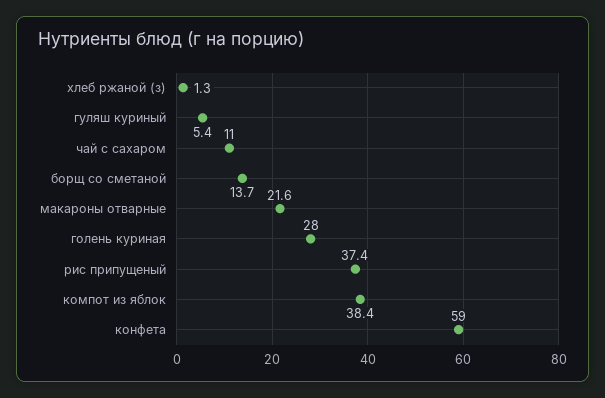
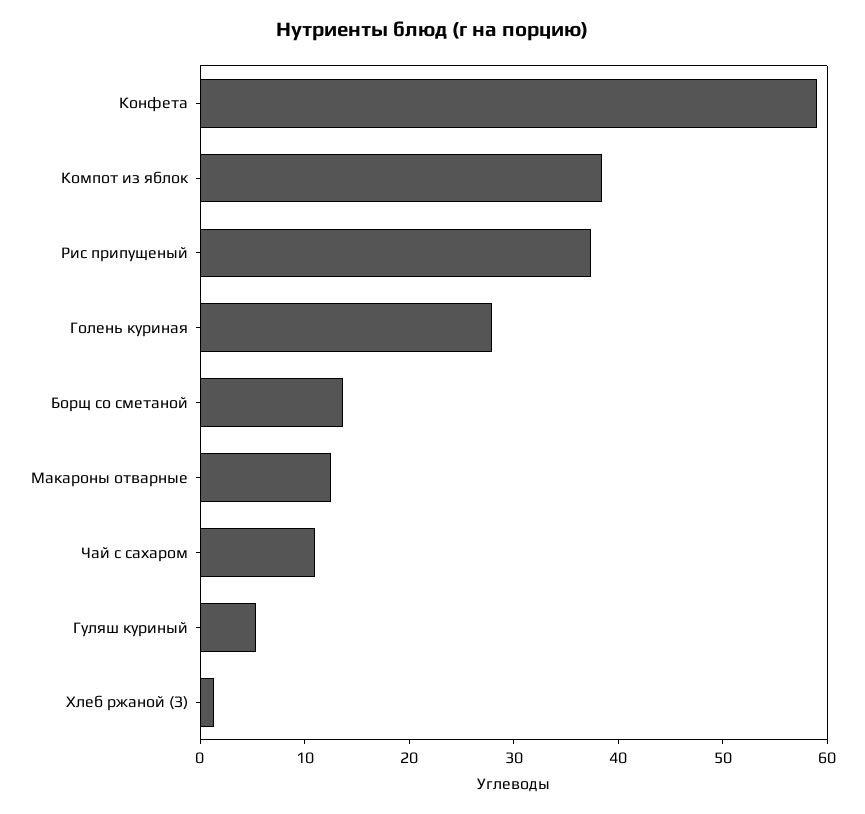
макароны отварные: 21.6 -> 12

